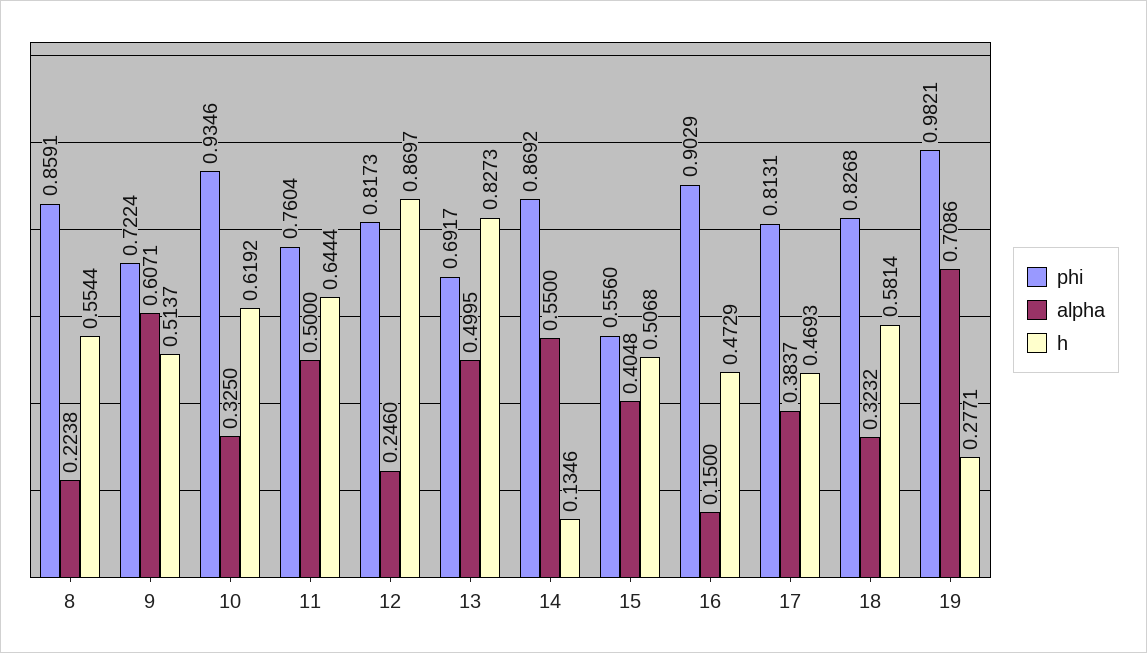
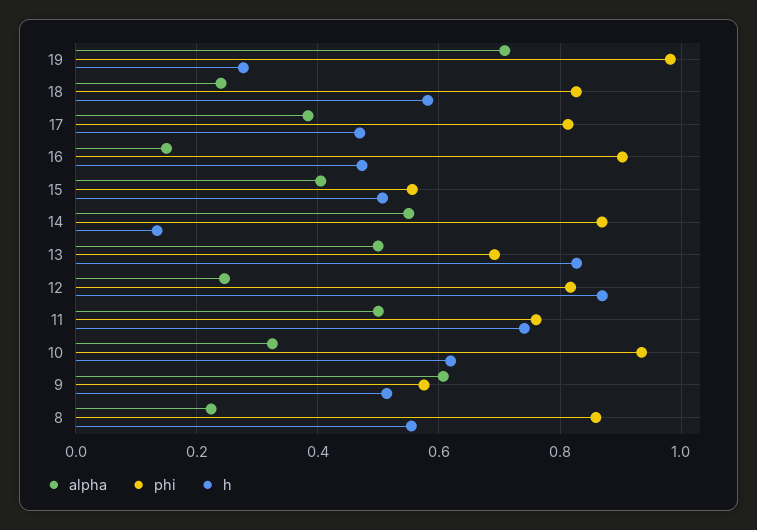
phi, 9: 0.7224 -> 0.58
h, 11: 0.6444 -> 0.74
alpha, 18: 0.3232 -> 0.24

